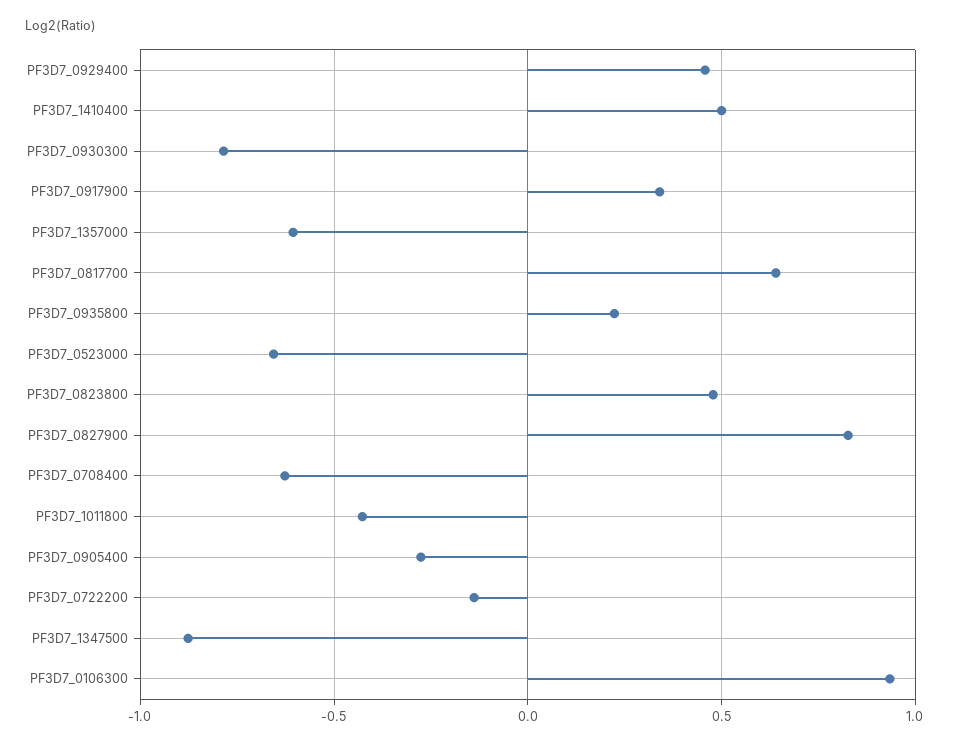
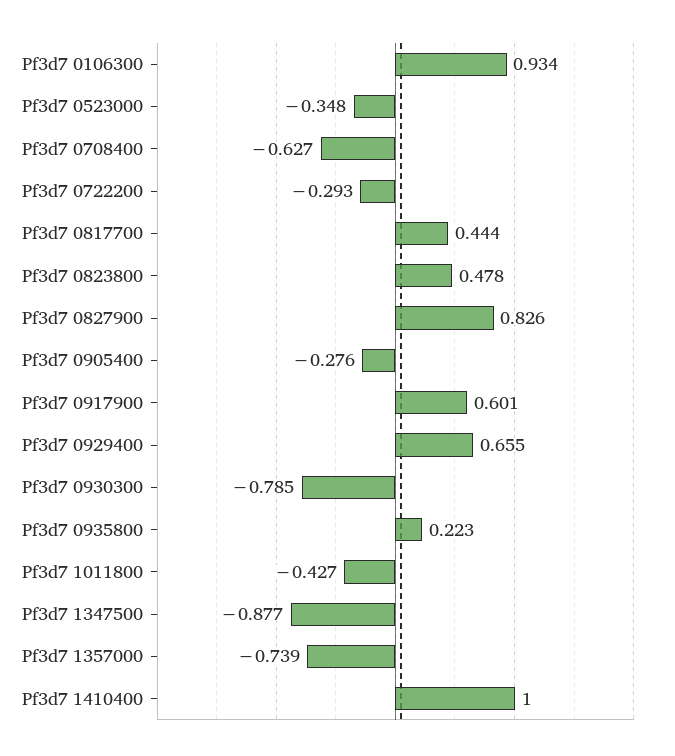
PF3D7_0929400: 0.45 -> 0.655
PF3D7_1410400: 0.5 -> 1
PF3D7_0917900: 0.35 -> 0.601
PF3D7_1357000: -0.6 -> -0.739
PF3D7_0817700: 0.65 -> 0.444
PF3D7_0523000: -0.65 -> -0.348
PF3D7_0722200: -0.15 -> -0.293

